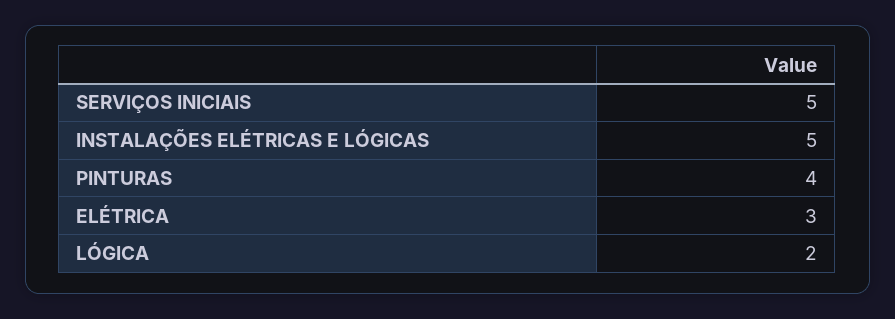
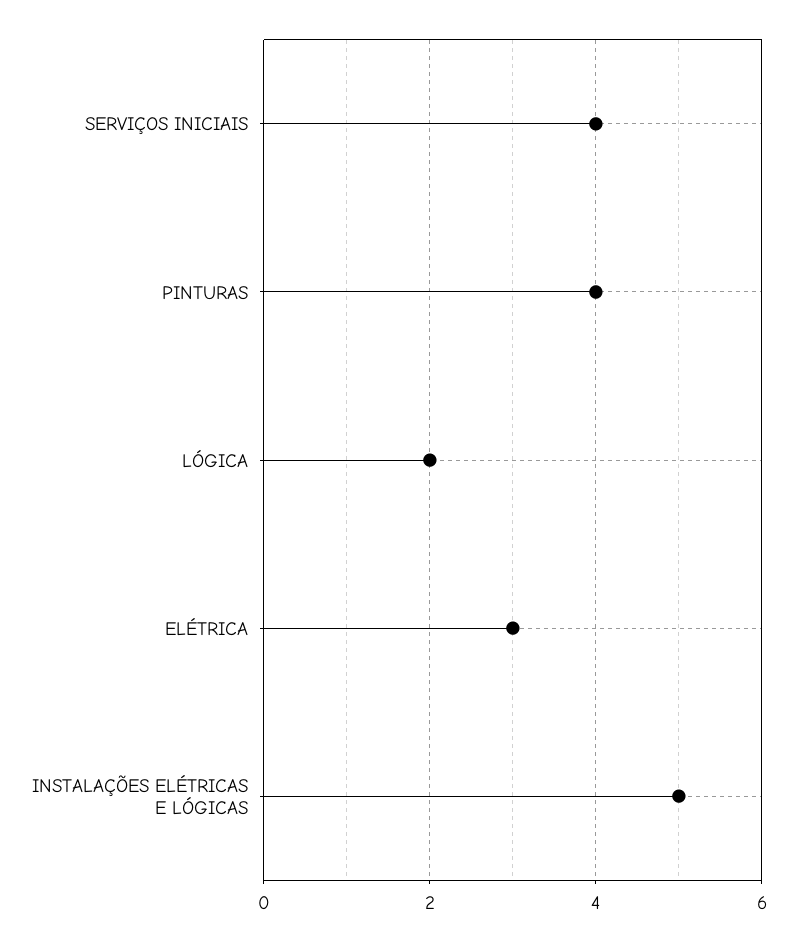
SERVIÇOS INICIAIS: 5 -> 4

